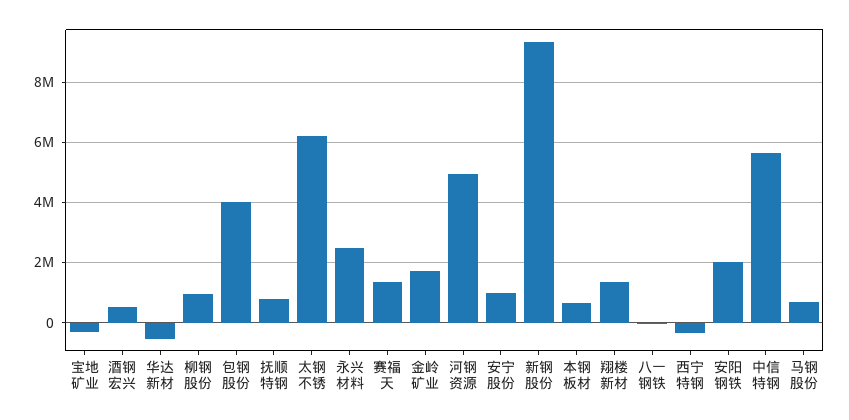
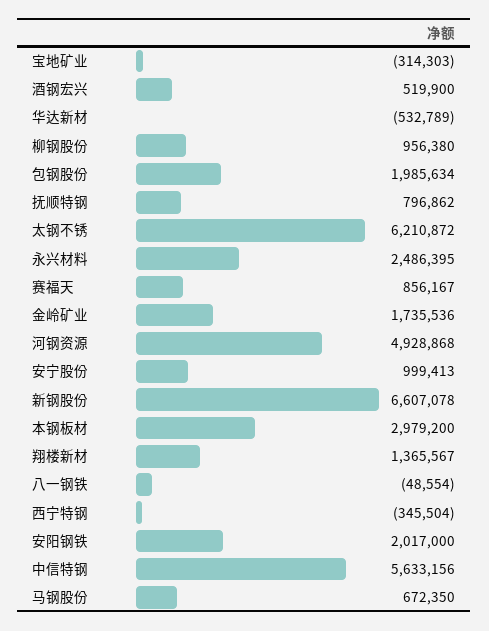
包钢股份: 4000000 -> 1985634
赛福天: 1400000 -> 856167
新钢股份: 9400000 -> 6607078
本钢板材: 600000 -> 2979200

